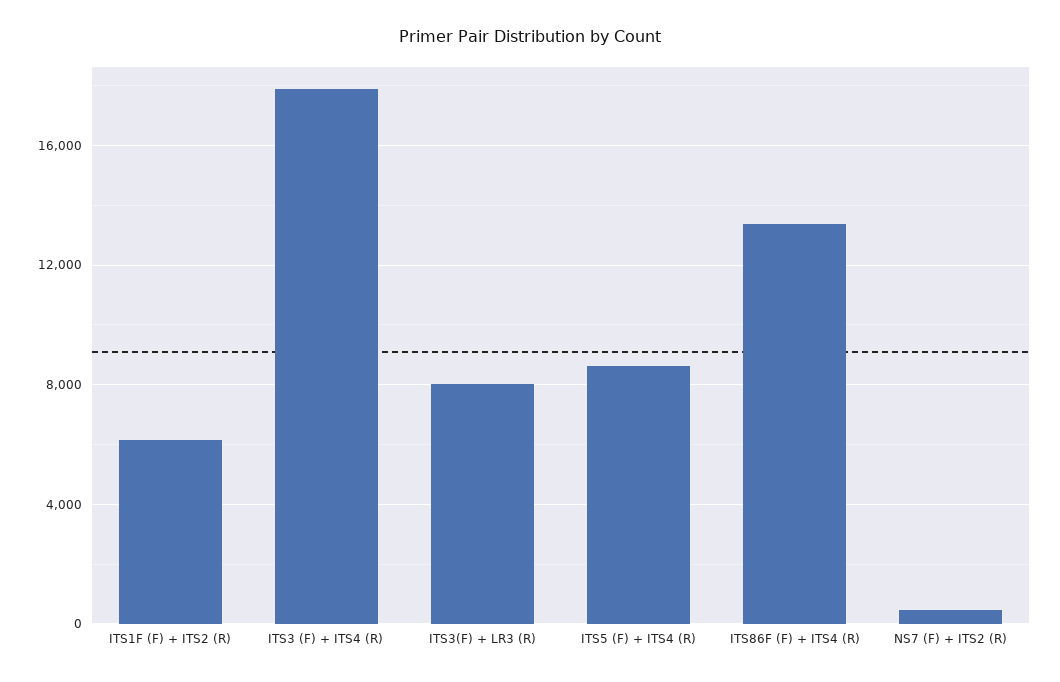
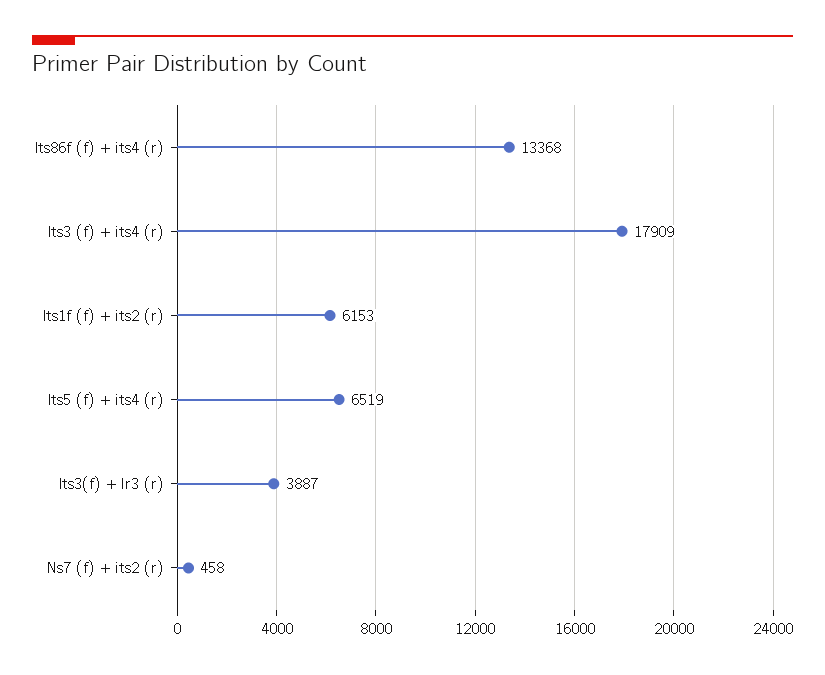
ITS3(F) + LR3 (R): 8000 -> 3887
ITS5 (F) + ITS4 (R): 8500 -> 6519

